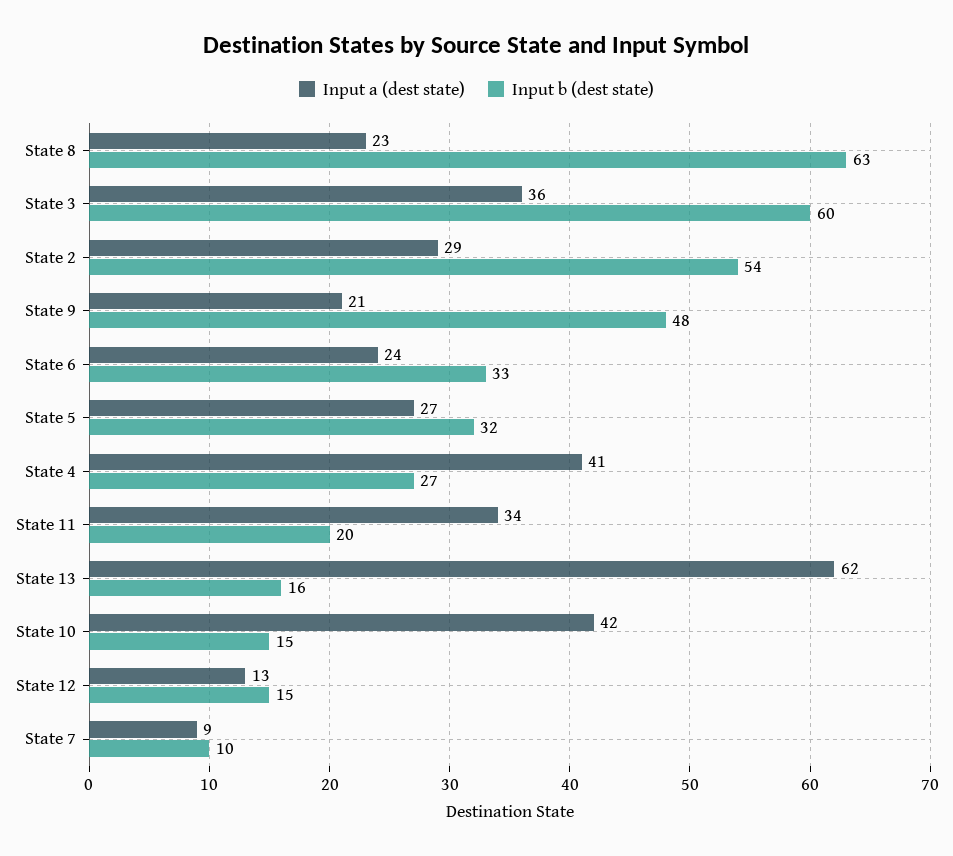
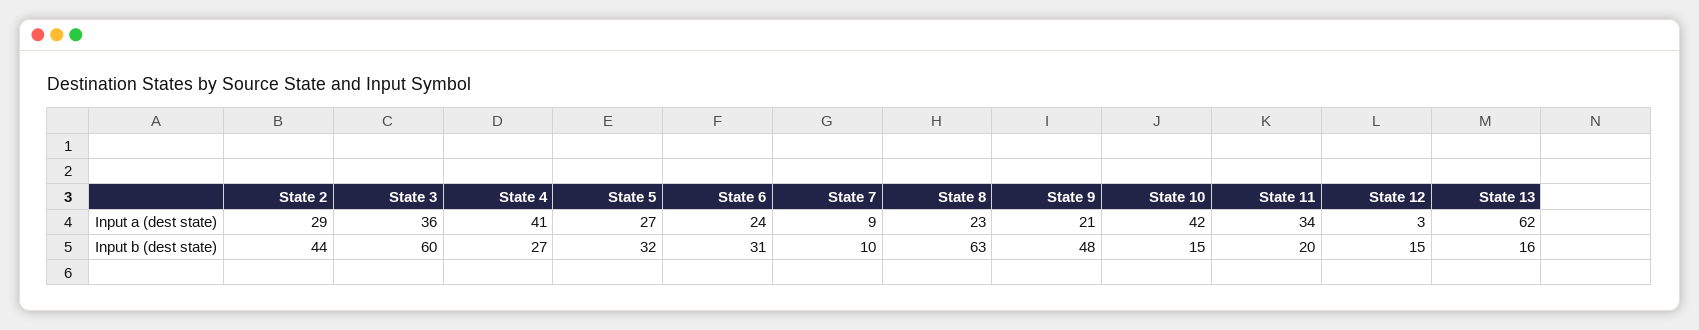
Input b (dest state), State 2: 54 -> 44
Input b (dest state), State 6: 33 -> 31
Input a (dest state), State 12: 13 -> 3

